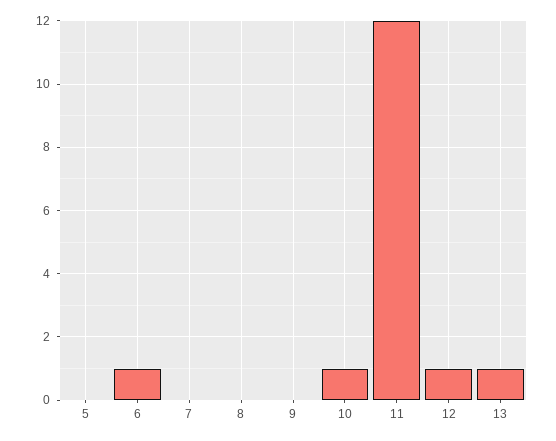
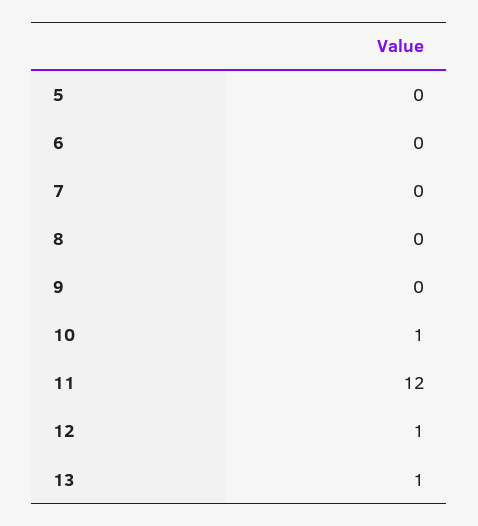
6: 1 -> 0

